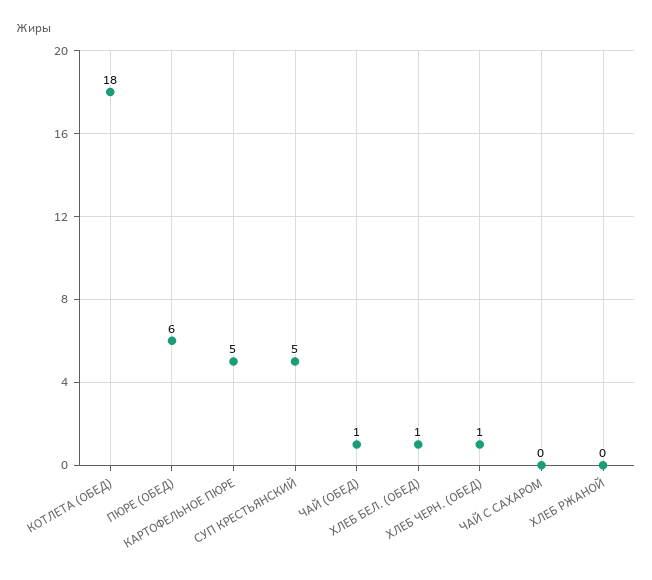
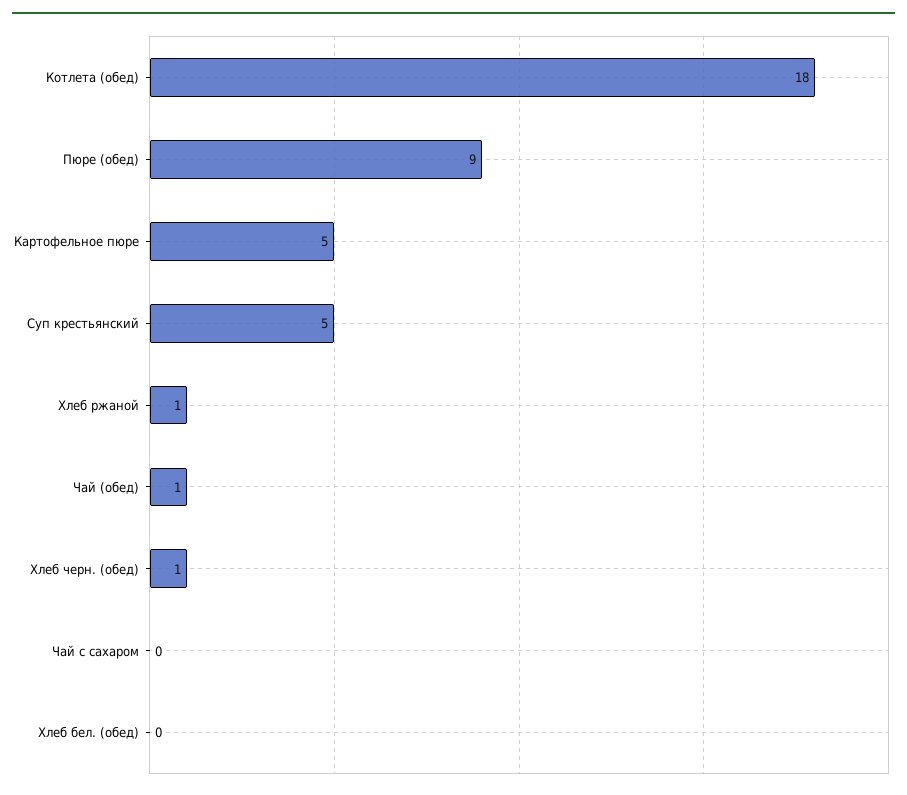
ПЮРЕ (ОБЕД): 6 -> 9
ХЛЕБ БЕЛ. (ОБЕД): 1 -> 0
ХЛЕБ РЖАНОЙ: 0 -> 1

